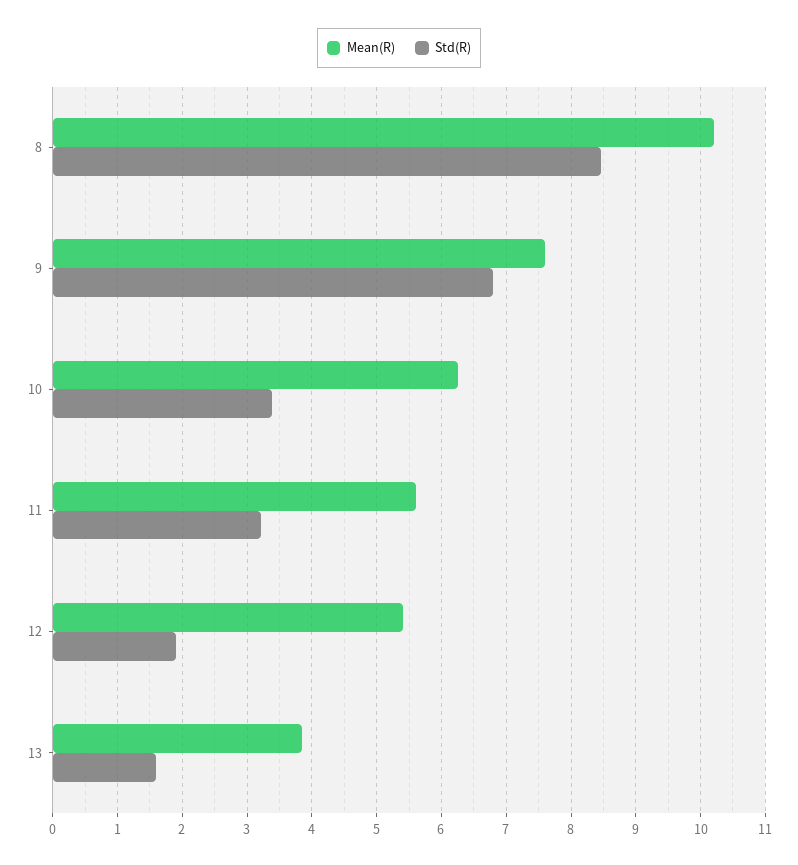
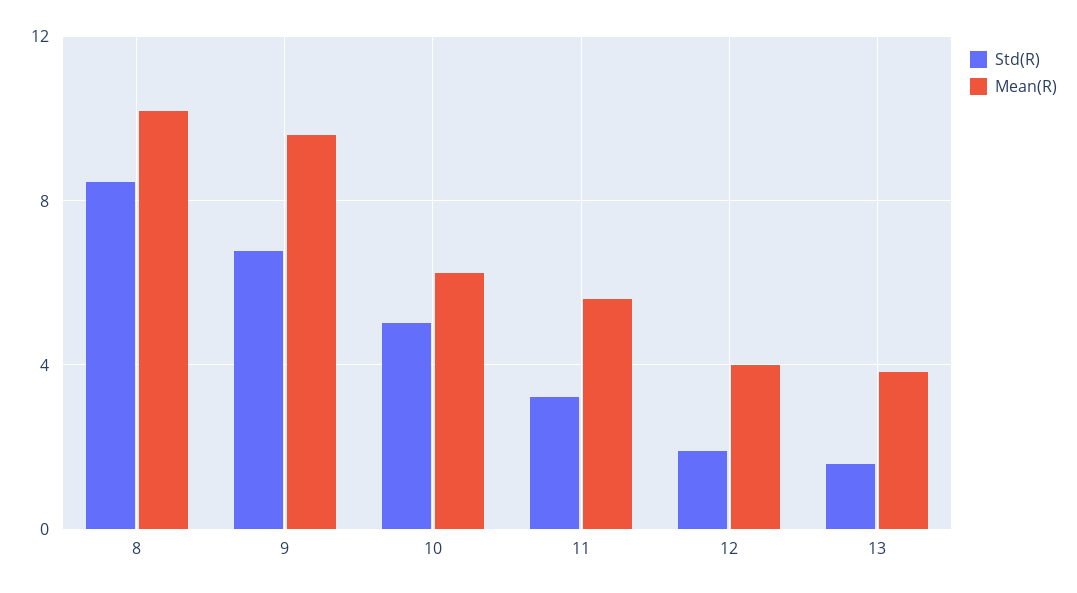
Mean(R), 9: 7.6 -> 9.5
Std(R), 10: 3.4 -> 5
Mean(R), 12: 5.4 -> 4

